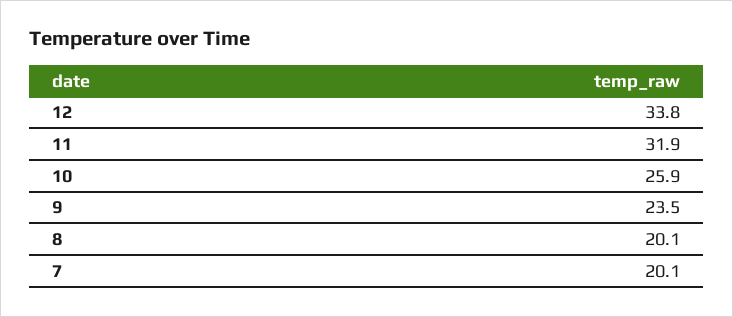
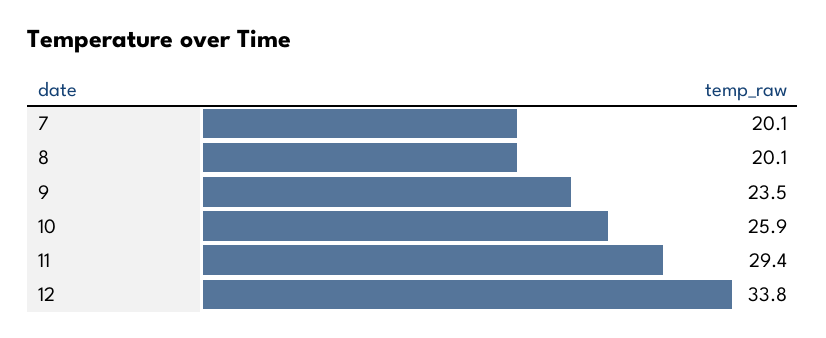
11: 31.9 -> 29.4

